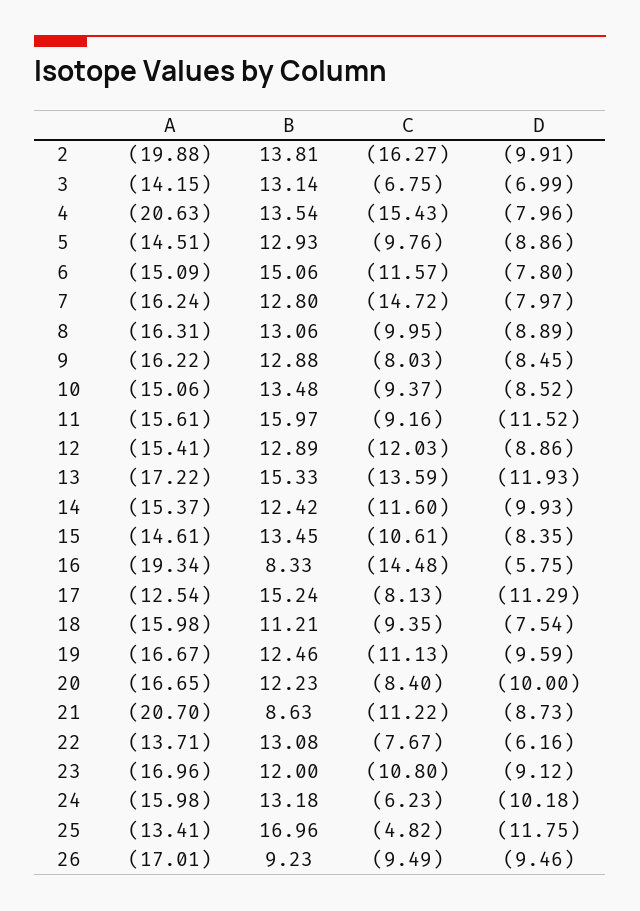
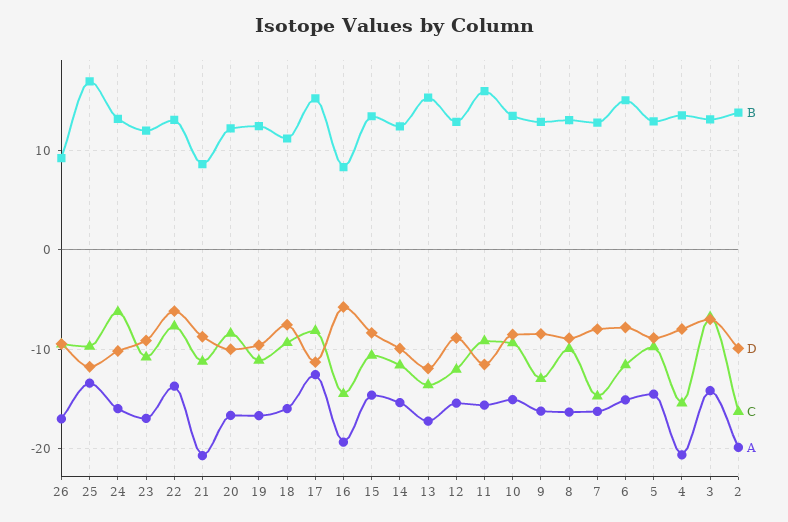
C, 9: -8.03 -> -13
C, 25: -4.82 -> -10

